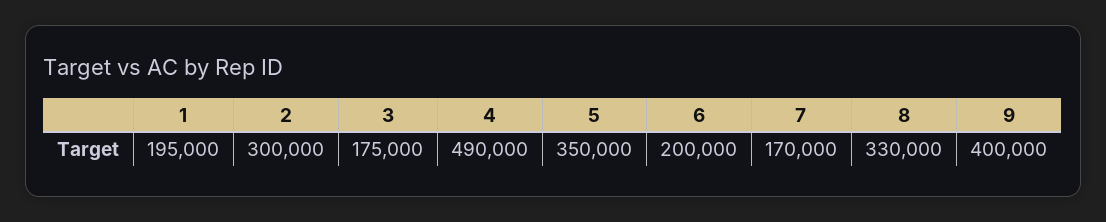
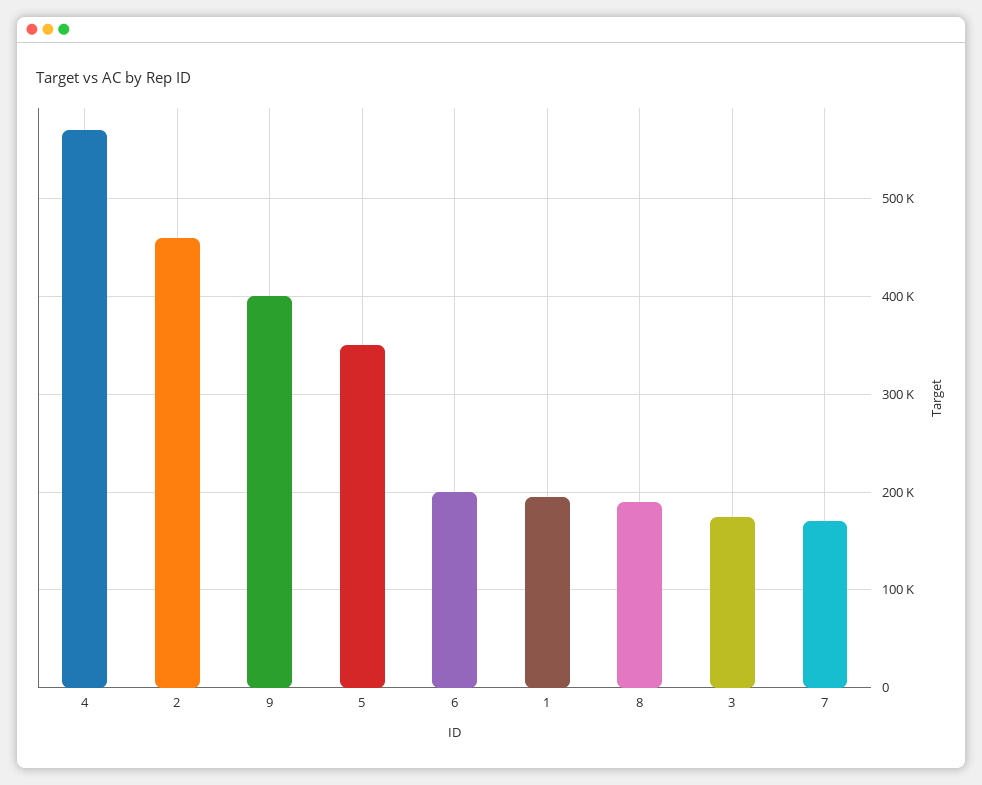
2: 300000 -> 460000
4: 490000 -> 570000
8: 330000 -> 190000

